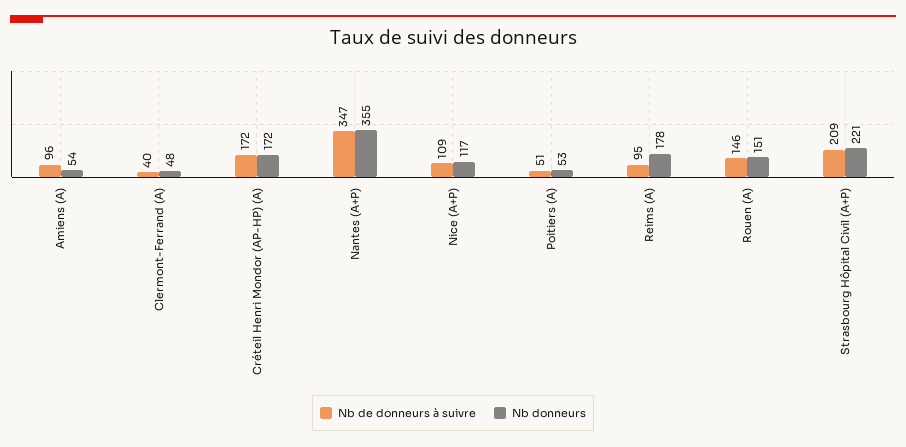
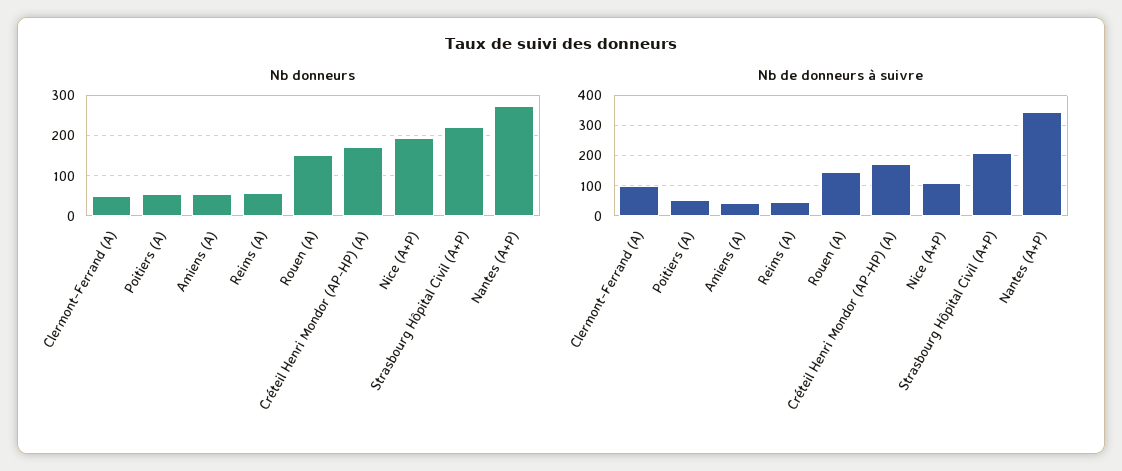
Nb de donneurs à suivre, Amiens (A): 96 -> 40
Nb de donneurs à suivre, Clermont-Ferrand (A): 40 -> 100
Nb donneurs, Nantes (A+P): 355 -> 280
Nb donneurs, Nice (A+P): 117 -> 200
Nb de donneurs à suivre, Reims (A): 95 -> 40
Nb donneurs, Reims (A): 178 -> 60

